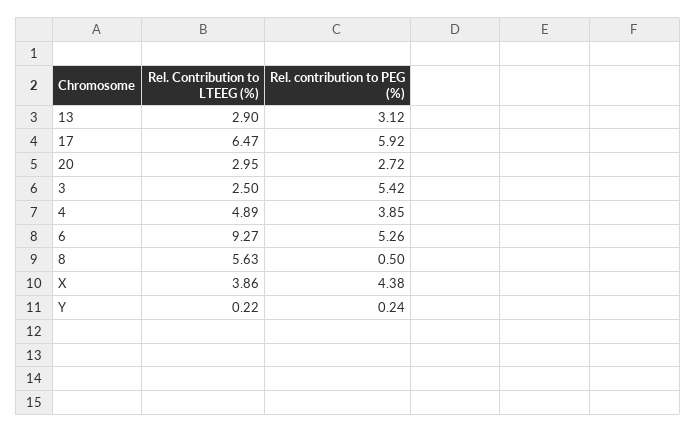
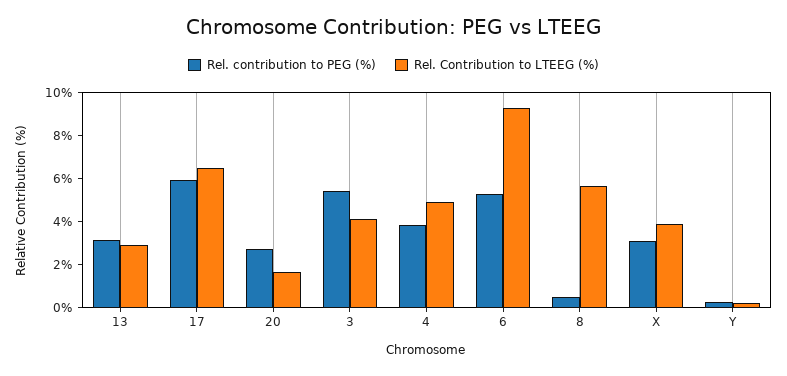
Rel. Contribution to LTEEG (%), 20: 2.95 -> 1.5
Rel. Contribution to LTEEG (%), 3: 2.5 -> 4
Rel. contribution to PEG (%), X: 4.38 -> 3

